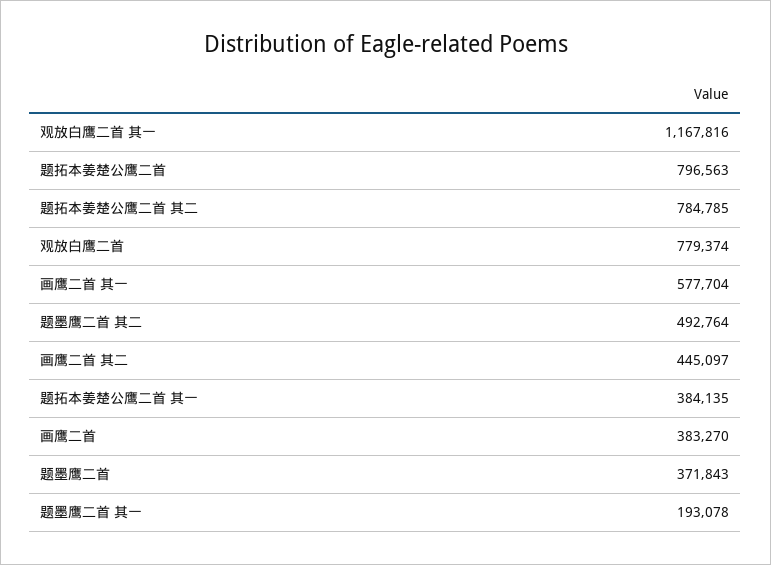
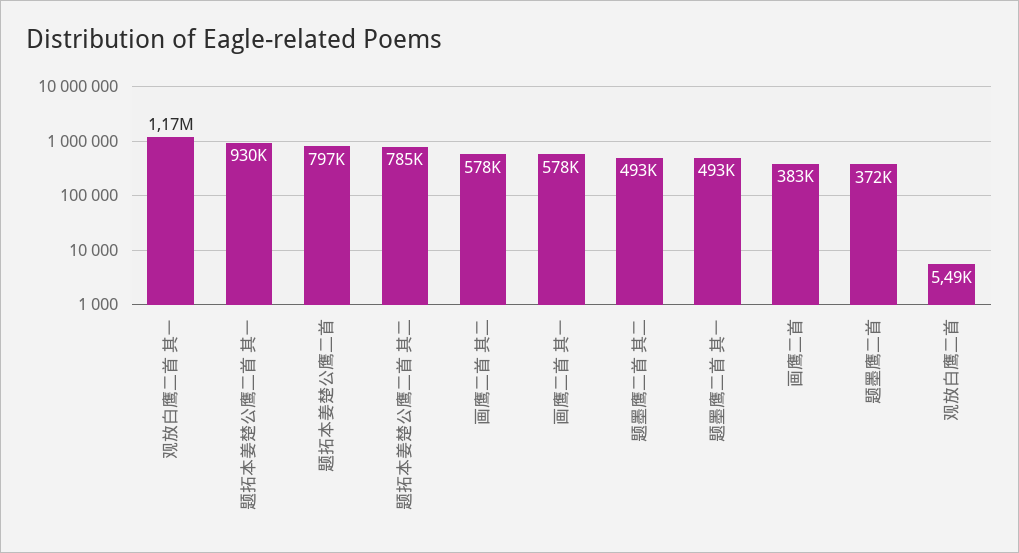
观放白鹰二首: 779374 -> 5490
画鹰二首 其二: 445097 -> 578000
题拓本姜楚公鹰二首 其一: 384135 -> 930000
题墨鹰二首 其一: 193078 -> 493000

